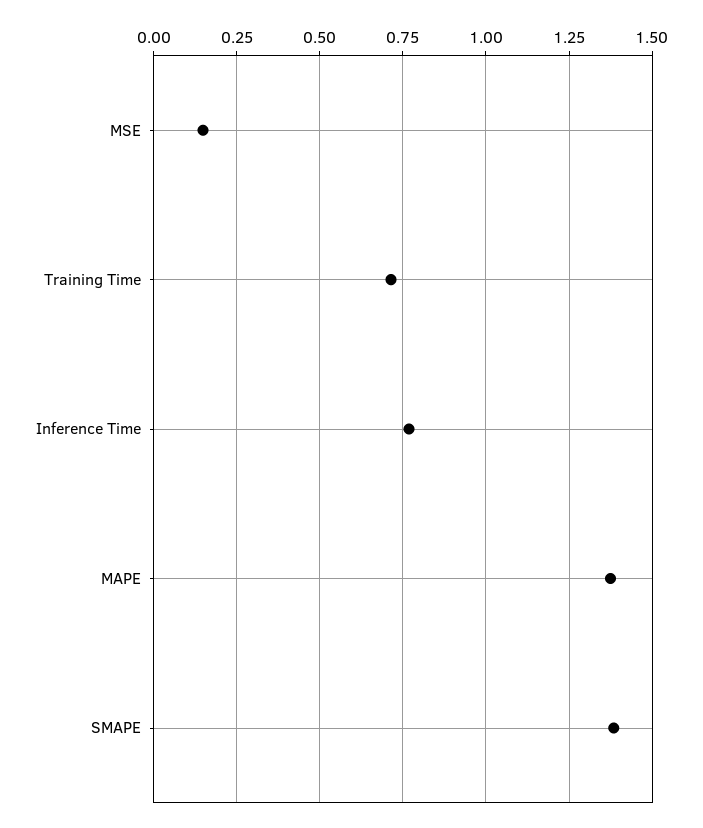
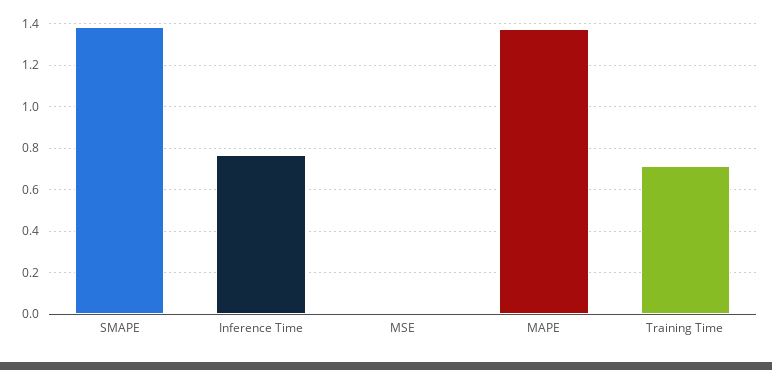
MSE: 0.15 -> 0

